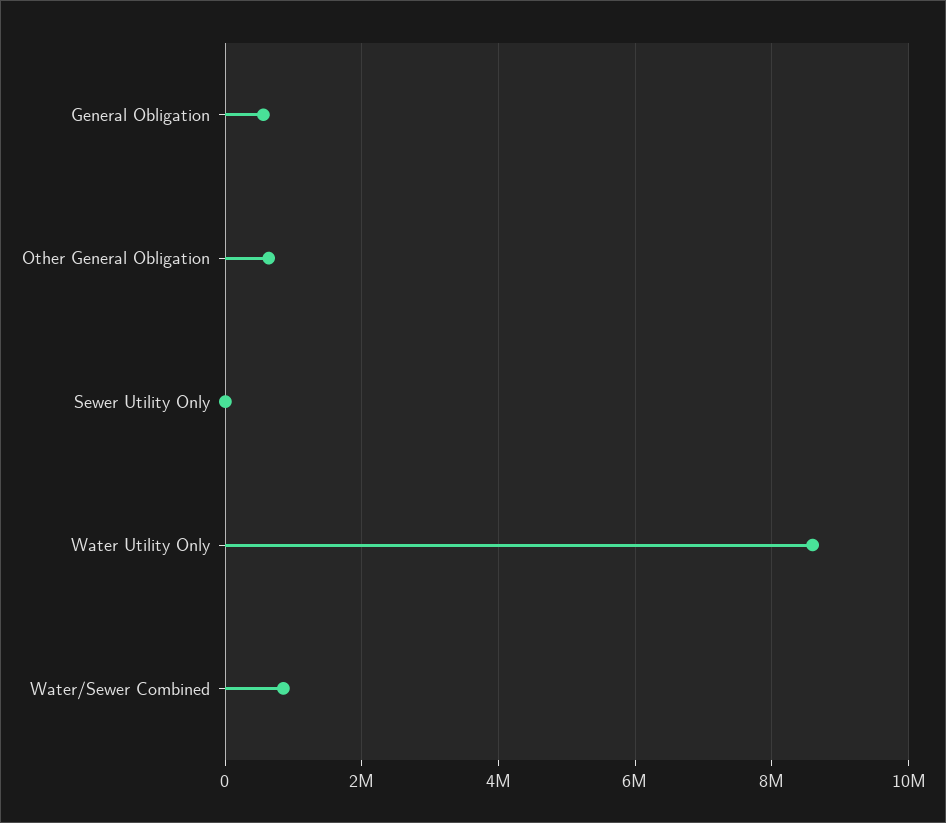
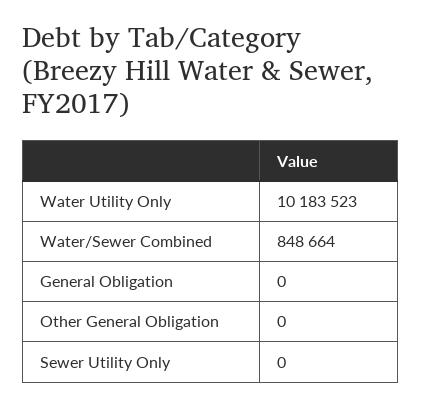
General Obligation: 600000 -> 0
Other General Obligation: 600000 -> 0
Water Utility Only: 8600000 -> 10183523

